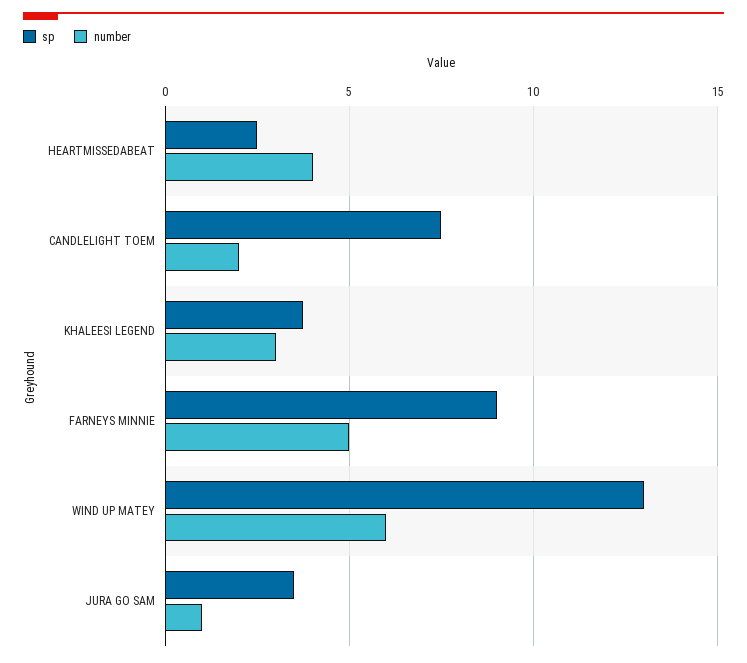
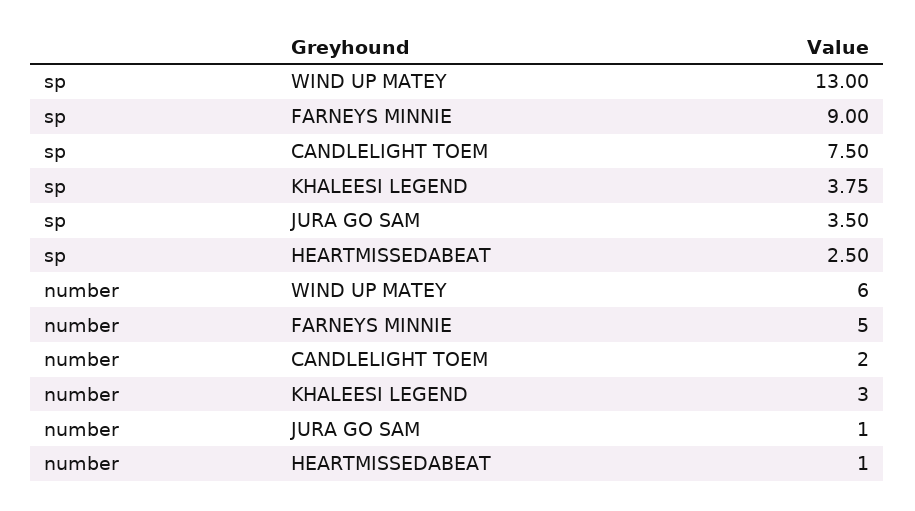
number, HEARTMISSEDABEAT: 4 -> 1

